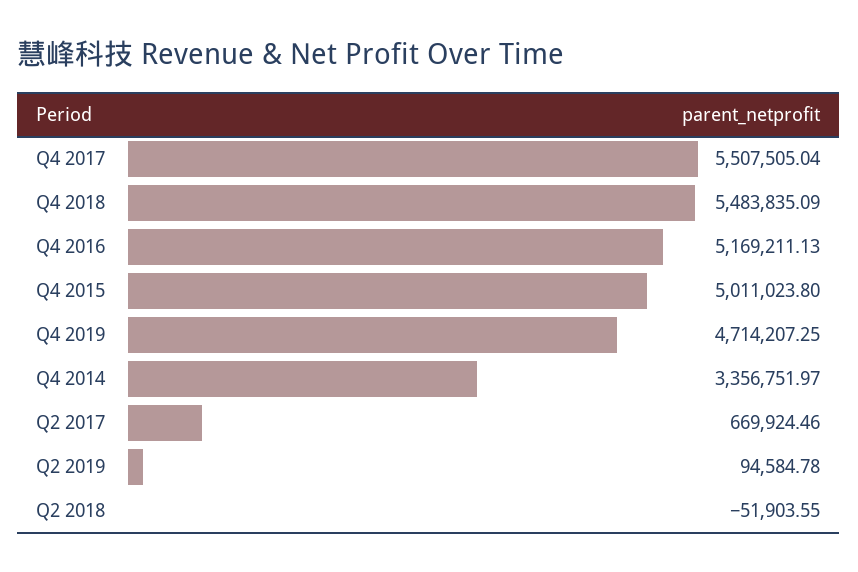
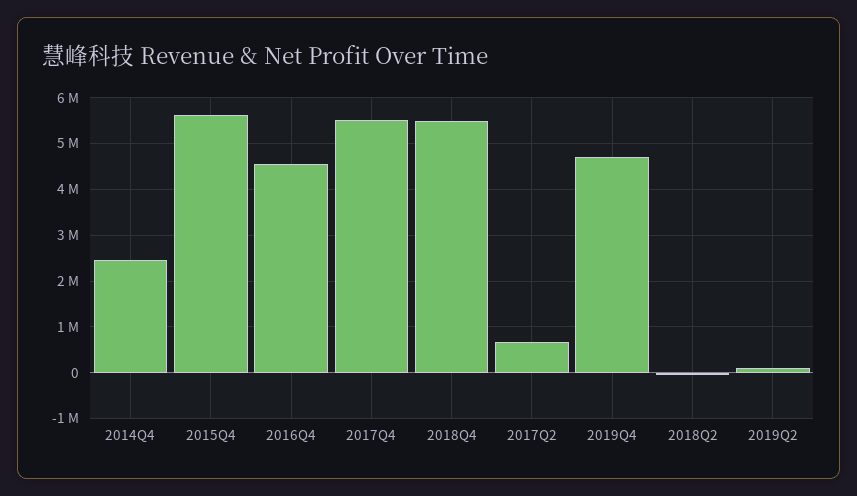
Q4 2016: 5169211.13 -> 4600000
Q4 2015: 5011023.8 -> 5600000
Q4 2014: 3356751.97 -> 2400000

